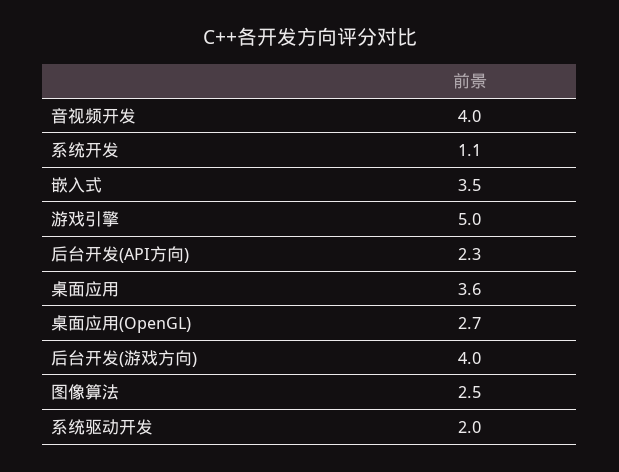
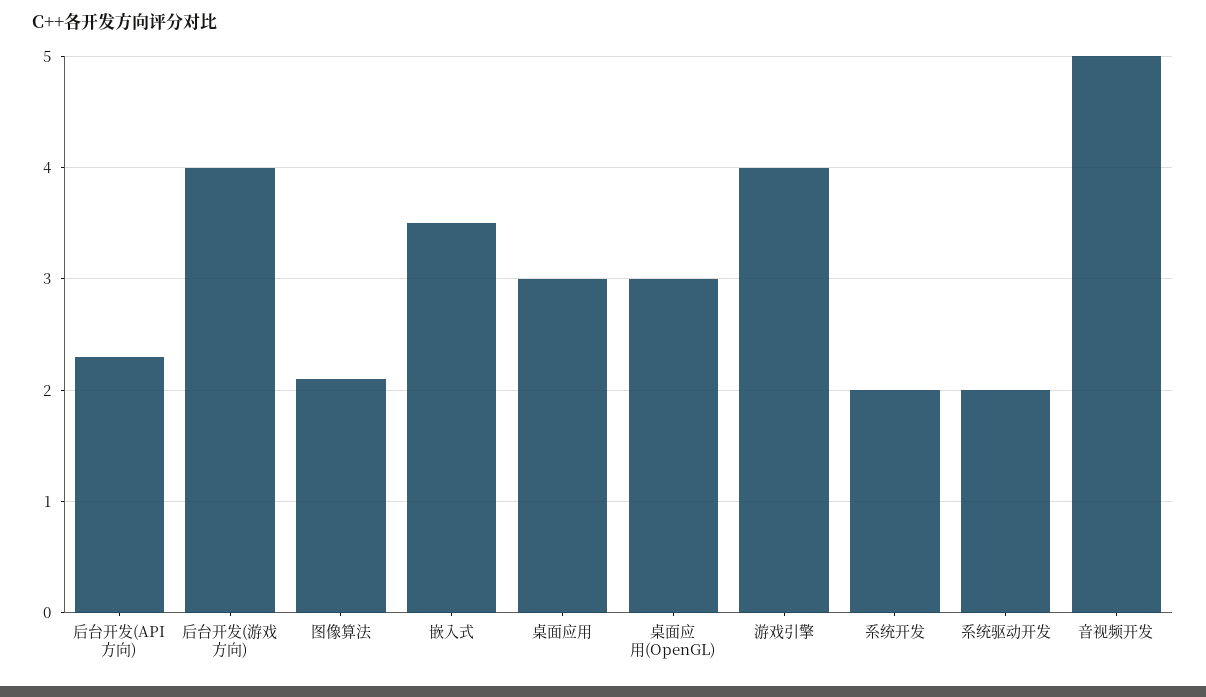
音视频开发: 4 -> 5
系统开发: 1.1 -> 2
游戏引擎: 5 -> 4
桌面应用: 3.6 -> 3
桌面应用(OpenGL): 2.7 -> 3
图像算法: 2.5 -> 2.1

